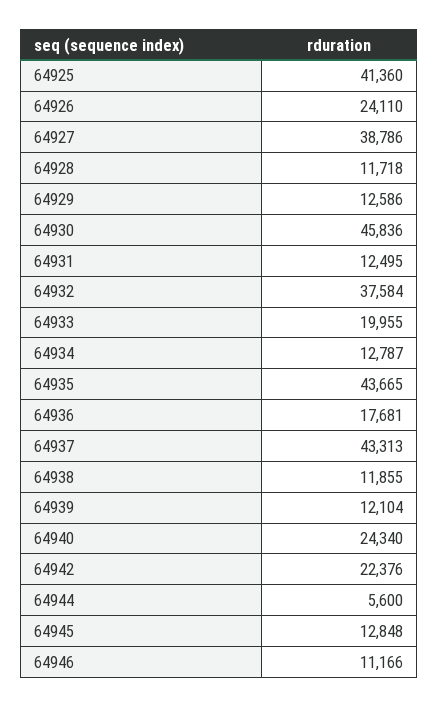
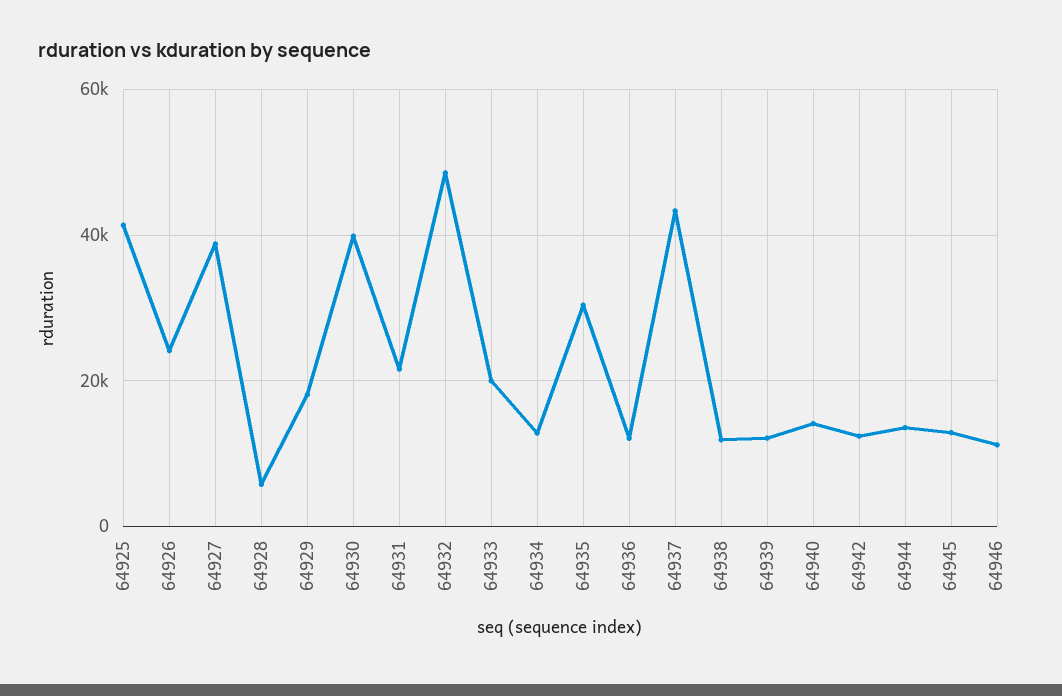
64928: 11718 -> 6000
64929: 12586 -> 18000
64930: 45836 -> 40000
64931: 12495 -> 22000
64932: 37584 -> 48000
64935: 43665 -> 30000
64936: 17681 -> 12000
64940: 24340 -> 14000
64942: 22376 -> 12000
64944: 5600 -> 14000

